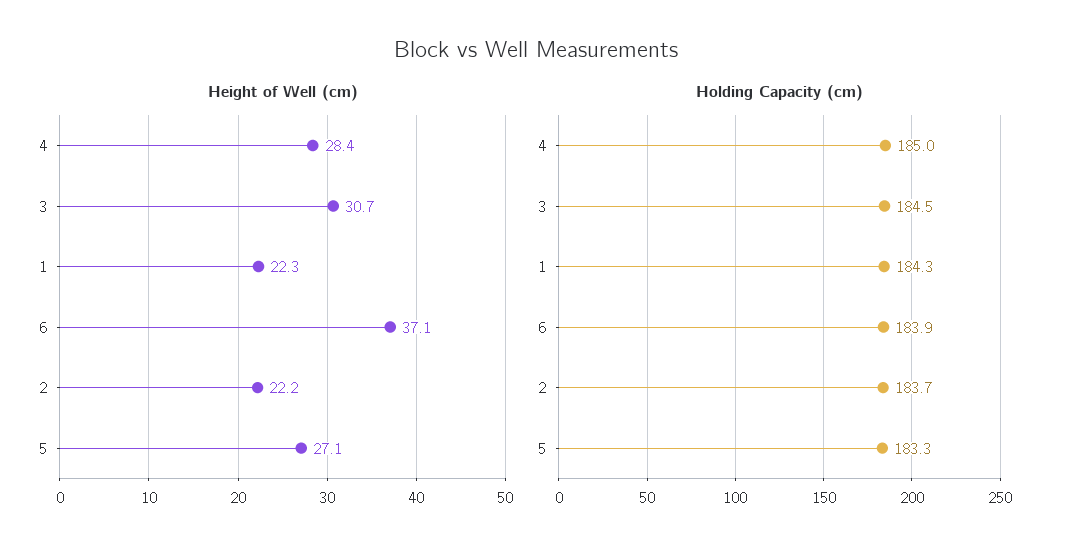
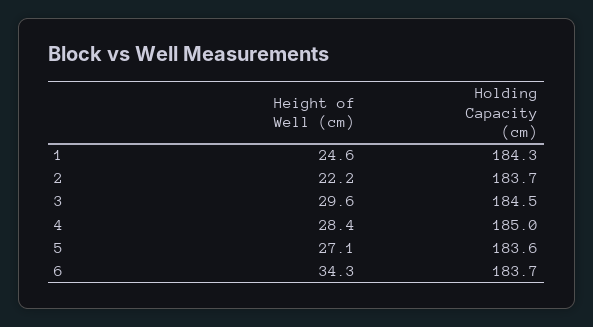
Height of Well (cm), 3: 30.7 -> 29.6
Height of Well (cm), 1: 22.3 -> 24.6
Height of Well (cm), 6: 37.1 -> 34.3
Holding Capacity (cm), 6: 183.9 -> 183.7
Holding Capacity (cm), 5: 183.3 -> 183.6

